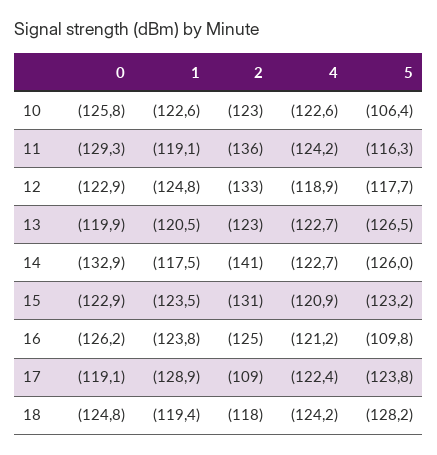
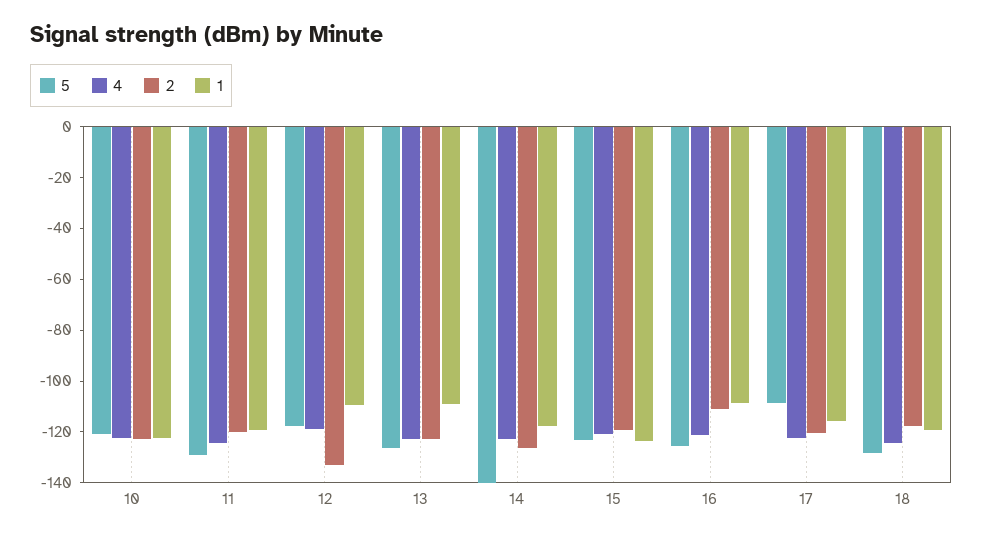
0, 10: -125.8 -> none
5, 10: -106.4 -> -120
0, 11: -129.3 -> none
2, 11: -136 -> -120
5, 11: -116.3 -> -130
0, 12: -122.9 -> none
1, 12: -124.8 -> -110
0, 13: -119.9 -> none
1, 13: -120.5 -> -110
0, 14: -132.9 -> none
2, 14: -141 -> -125
5, 14: -126 -> -140
0, 15: -122.9 -> none
2, 15: -131 -> -120
0, 16: -126.2 -> none
1, 16: -123.8 -> -110
2, 16: -125 -> -110
5, 16: -109.8 -> -125
0, 17: -119.1 -> none
1, 17: -128.9 -> -115
2, 17: -109 -> -120
5, 17: -123.8 -> -110
0, 18: -124.8 -> none

